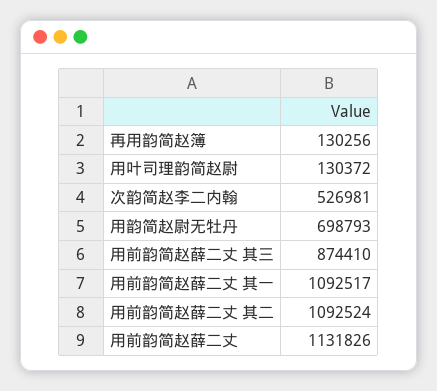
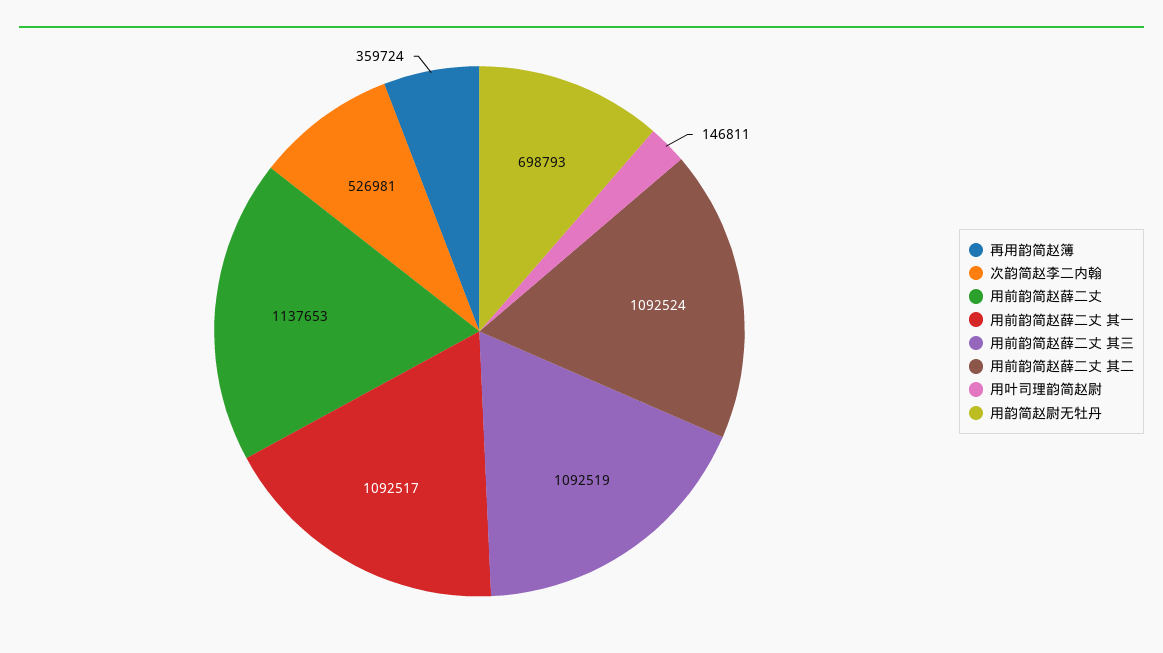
再用韵简赵簿: 130256 -> 359724
用叶司理韵简赵尉: 130372 -> 146811
用前韵简赵薛二丈 其三: 874410 -> 1092519
用前韵简赵薛二丈: 1131826 -> 1137653

